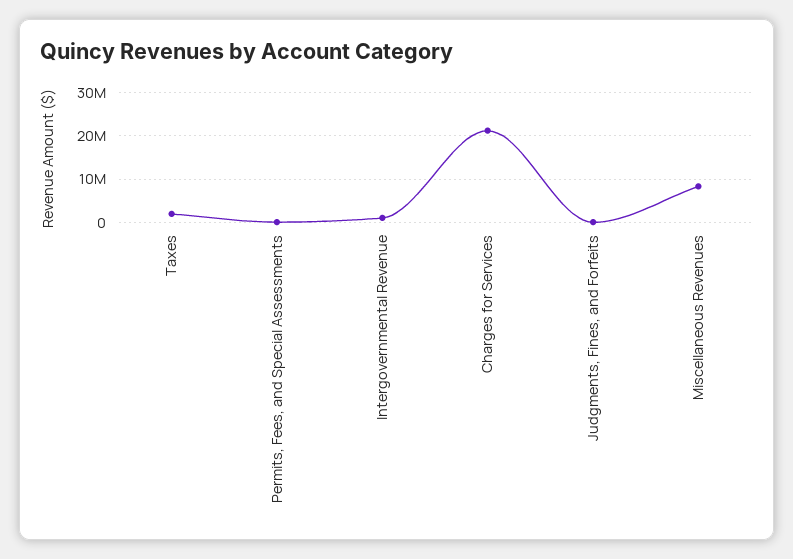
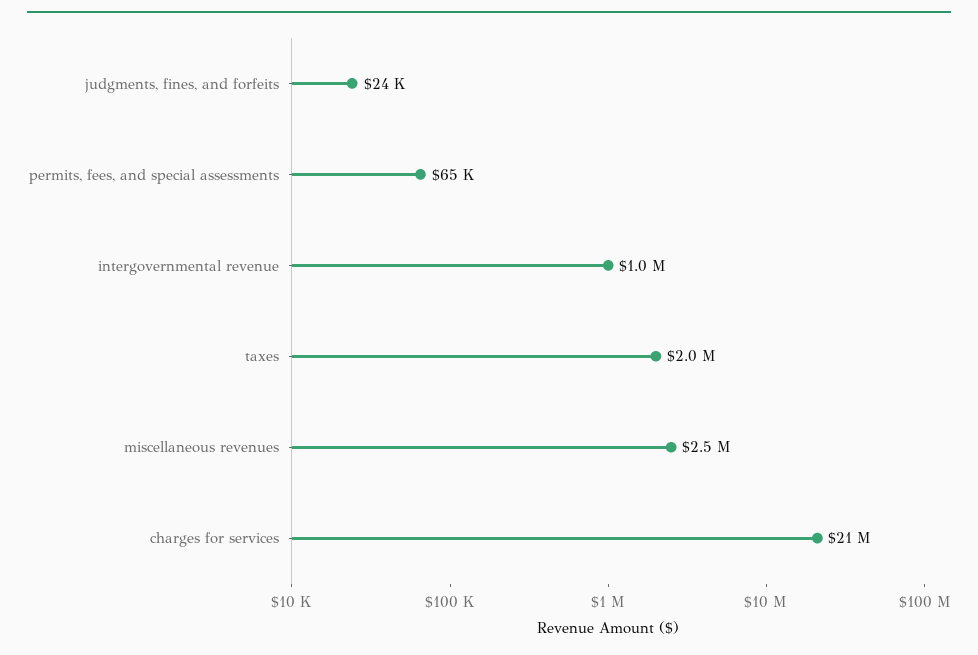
Miscellaneous Revenues: 8000000 -> 2500000

